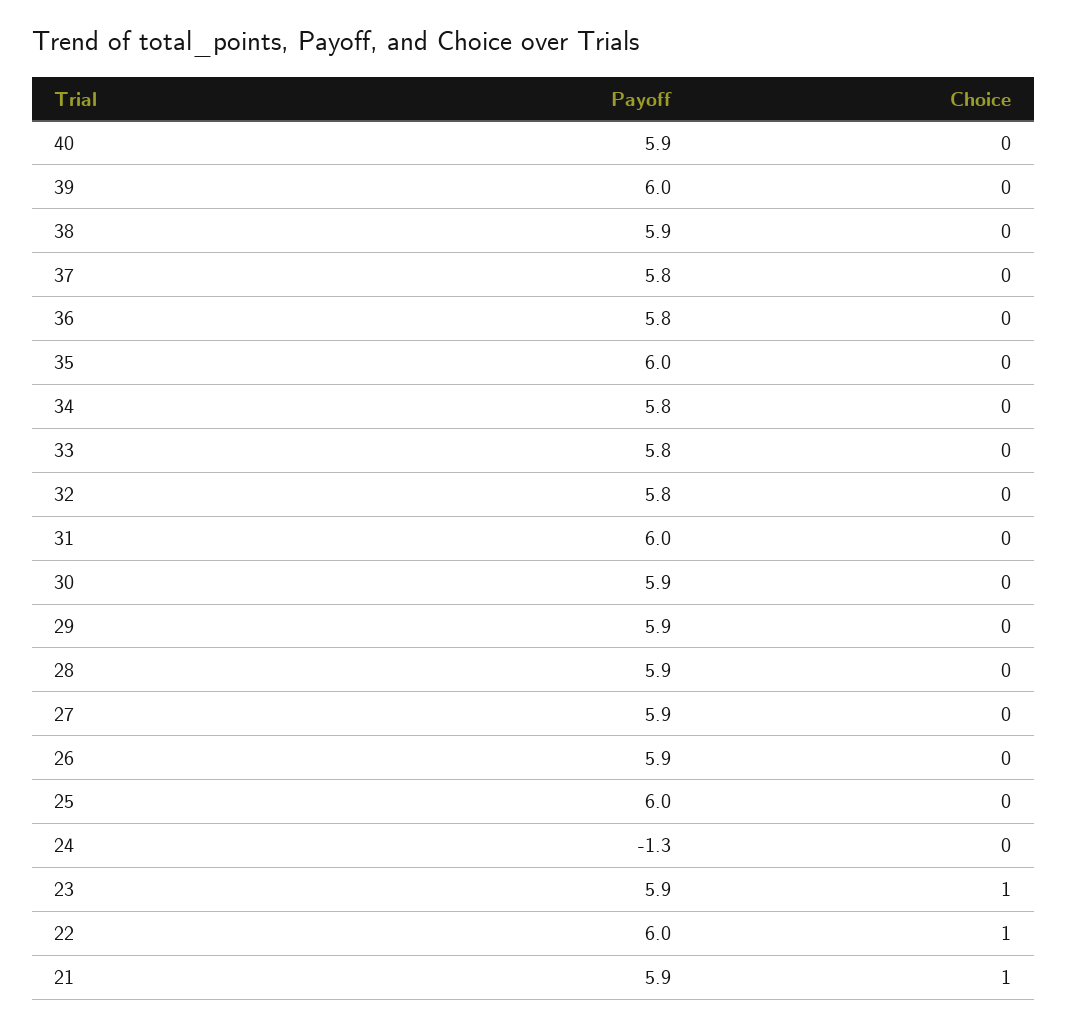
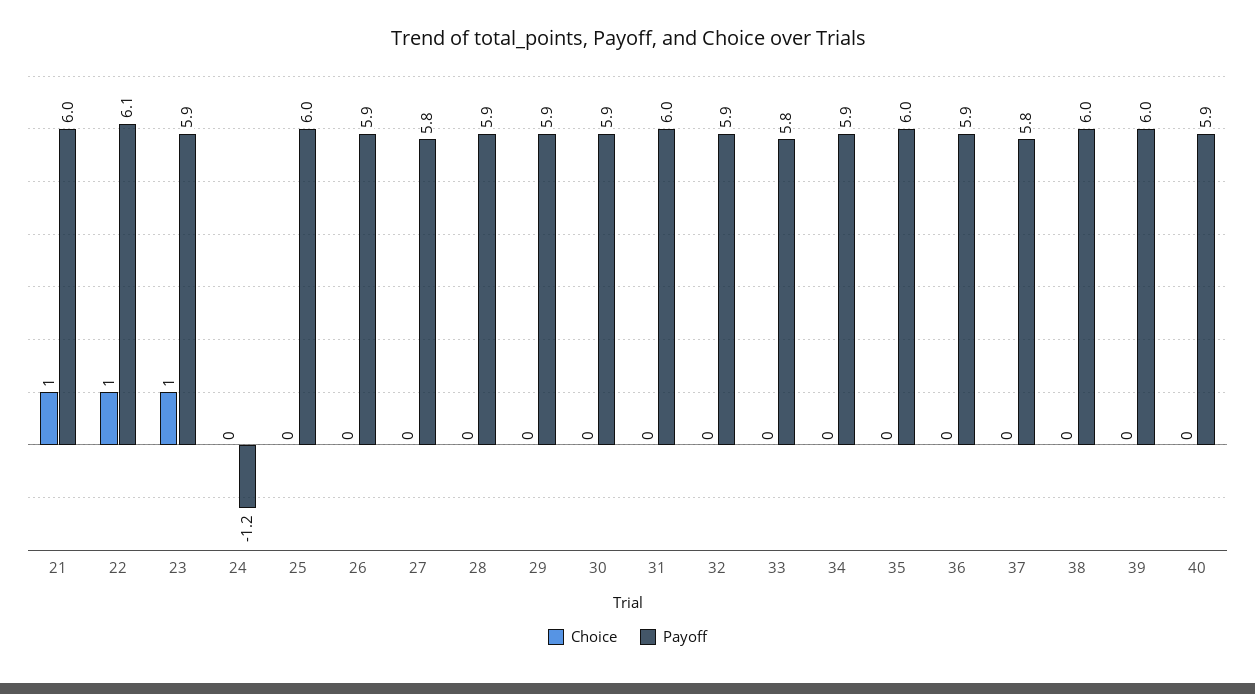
Payoff, 38: 5.9 -> 6
Payoff, 36: 5.8 -> 5.9
Payoff, 34: 5.8 -> 5.9
Payoff, 32: 5.8 -> 5.9
Payoff, 27: 5.9 -> 5.8
Payoff, 24: -1.3 -> -1.2
Payoff, 22: 6 -> 6.1
Payoff, 21: 5.9 -> 6

